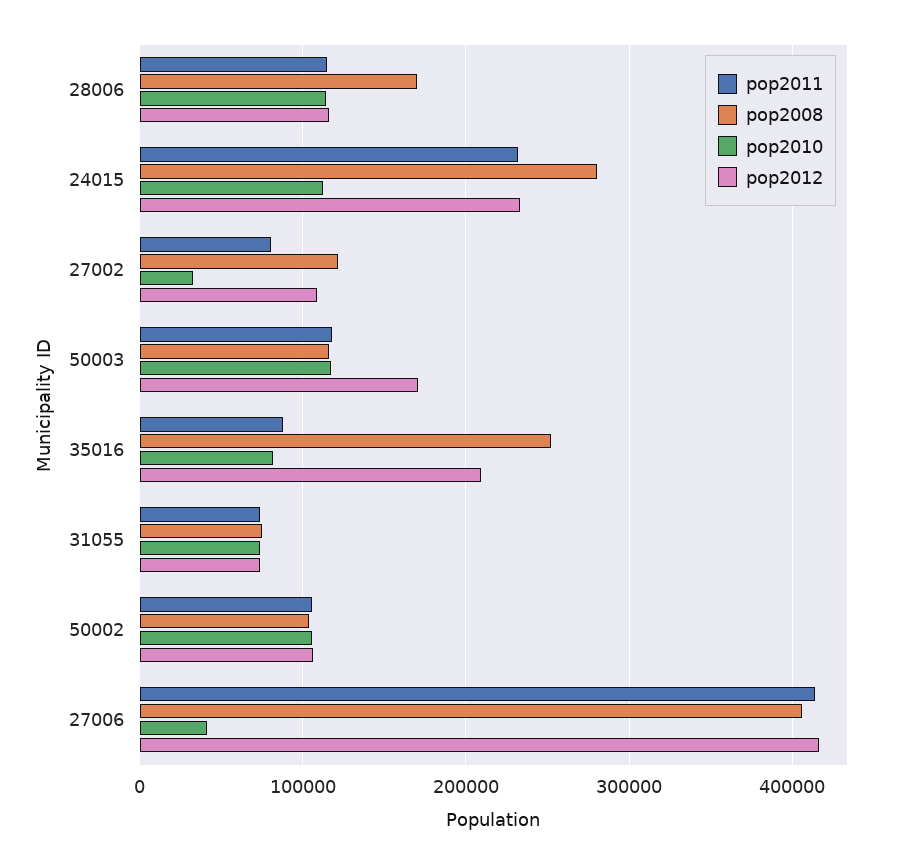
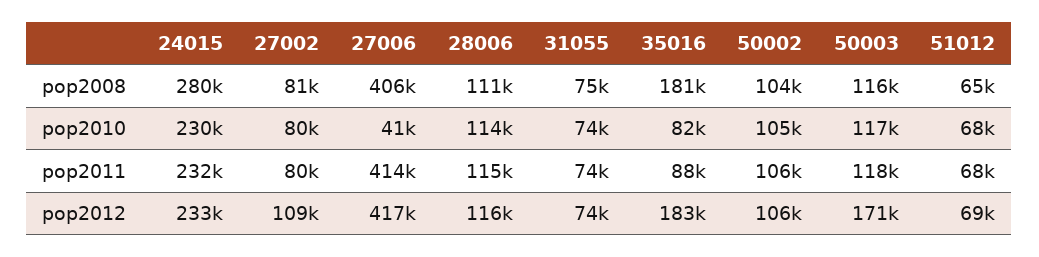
pop2008, 28006: 170000 -> 111000
pop2010, 24015: 110000 -> 230000
pop2008, 27002: 120000 -> 81000
pop2010, 27002: 30000 -> 80000
pop2008, 35016: 250000 -> 181000
pop2012, 35016: 210000 -> 183000
pop2008, 51012: none -> 65000
pop2010, 51012: none -> 68000
pop2011, 51012: none -> 68000
pop2012, 51012: none -> 69000

